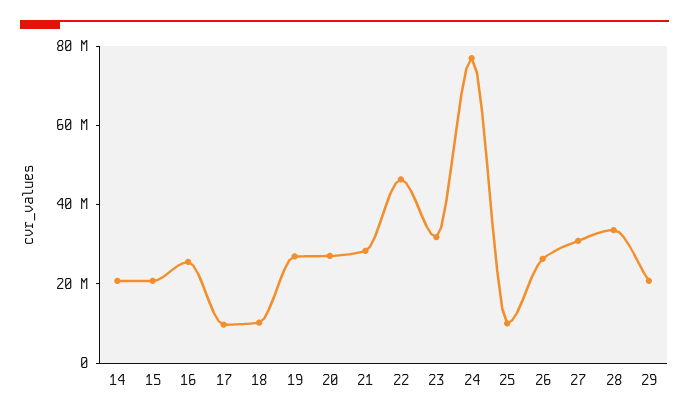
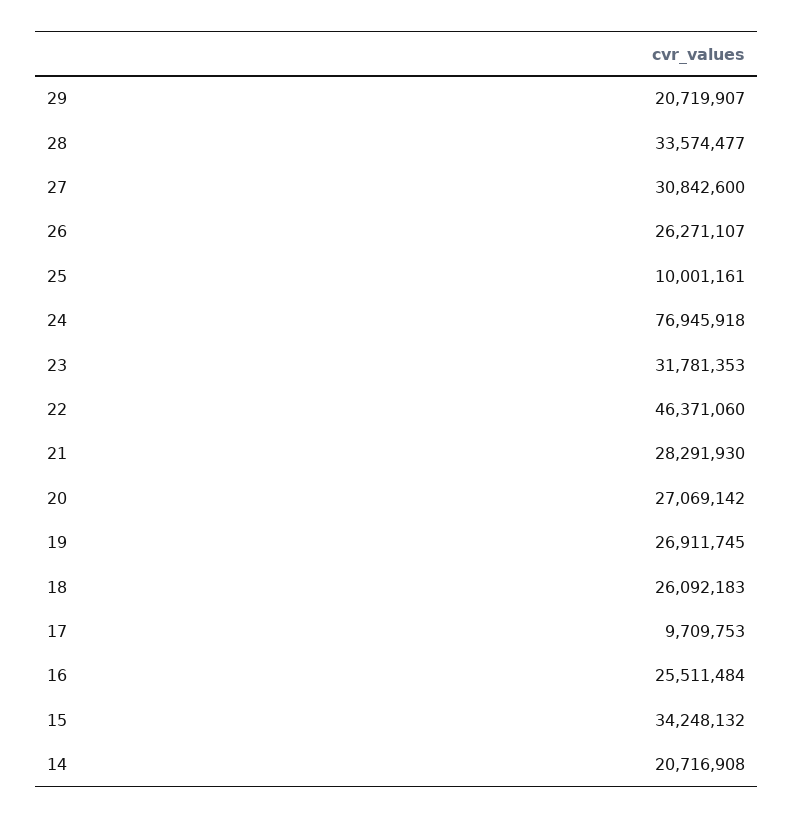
15: 20000000 -> 34248132
18: 10000000 -> 26092183

